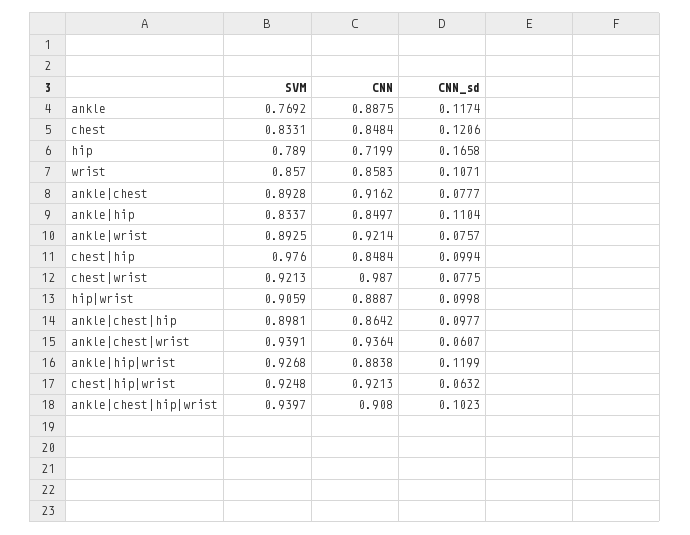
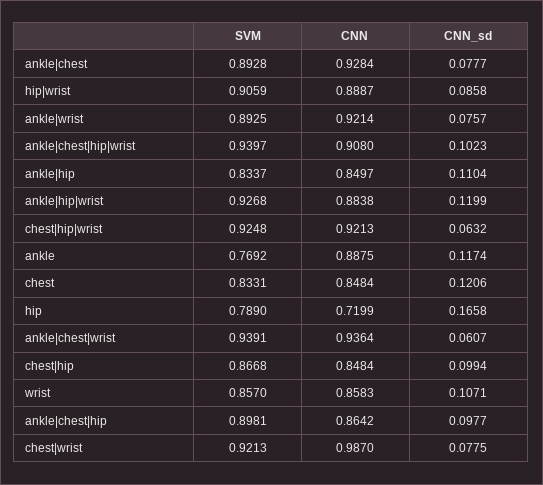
CNN, ankle|chest: 0.9162 -> 0.9284
SVM, chest|hip: 0.976 -> 0.8668
CNN_sd, hip|wrist: 0.0998 -> 0.0858

